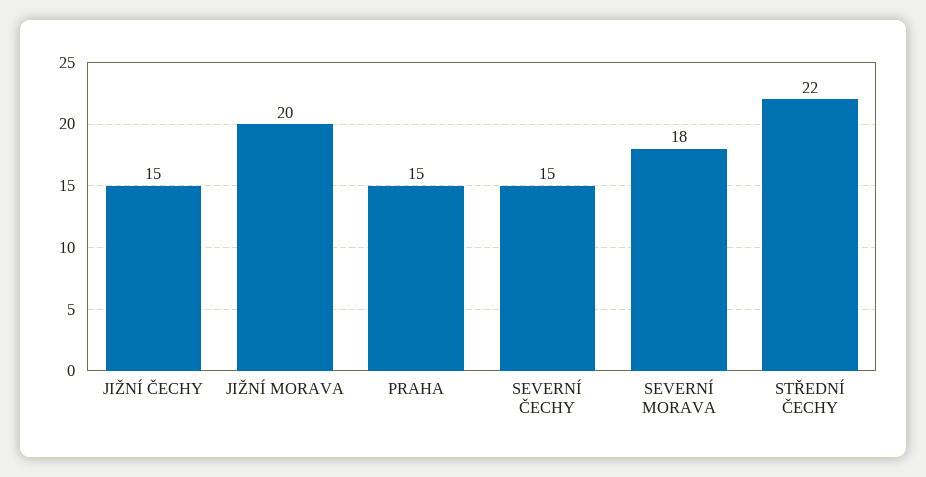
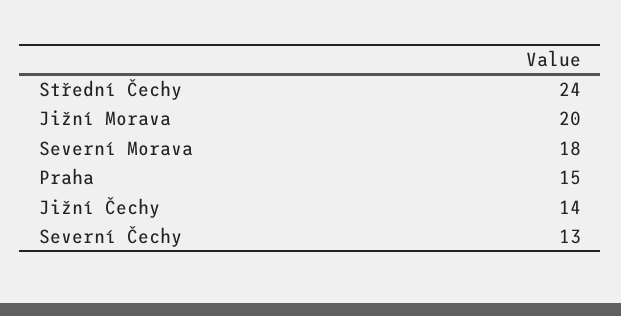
JIŽNÍ ČECHY: 15 -> 14
SEVERNÍ ČECHY: 15 -> 13
STŘEDNÍ ČECHY: 22 -> 24

